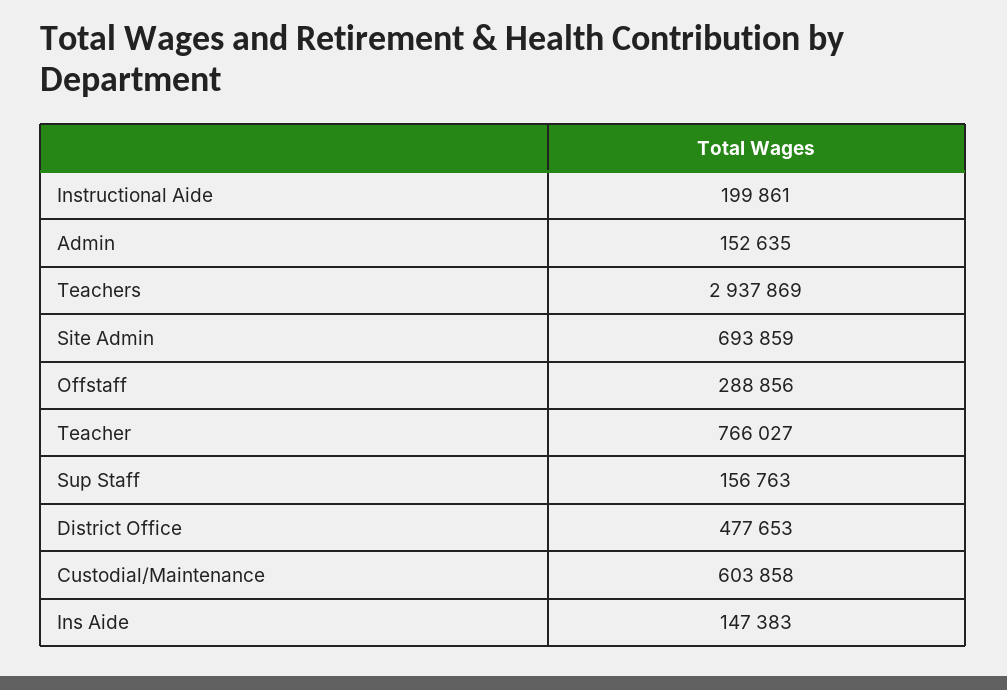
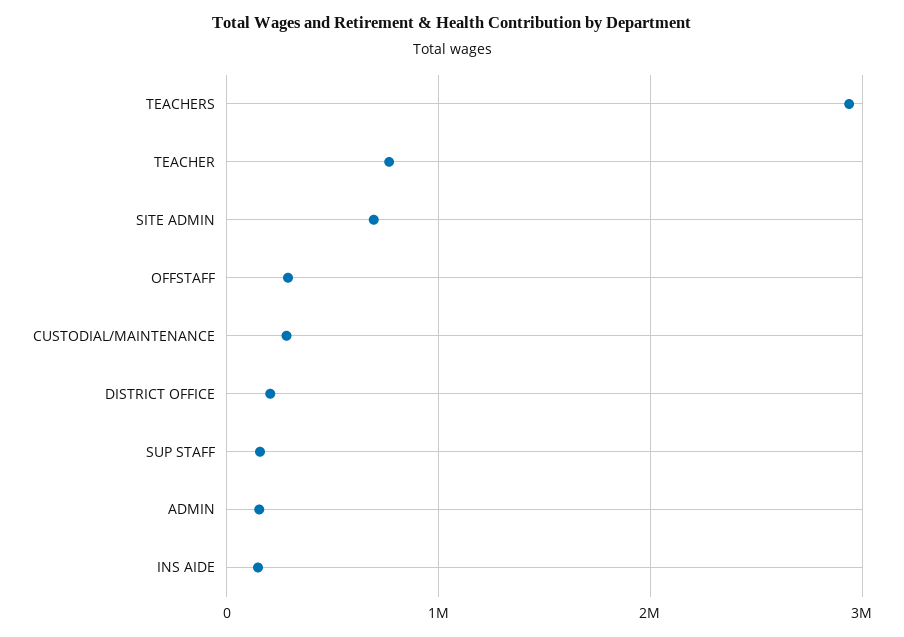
Instructional Aide: 199861 -> none
District Office: 477653 -> 200000
Custodial/Maintenance: 603858 -> 300000

